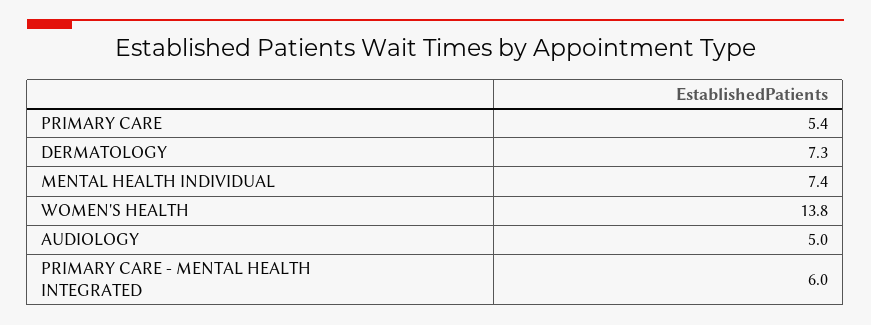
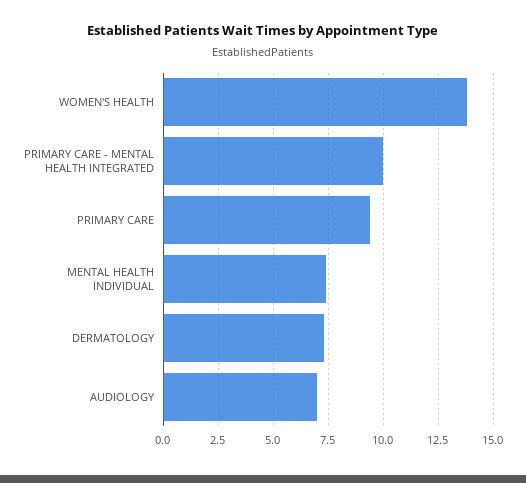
PRIMARY CARE: 5.4 -> 9.5
AUDIOLOGY: 5 -> 7
PRIMARY CARE - MENTAL HEALTH INTEGRATED: 6 -> 10

